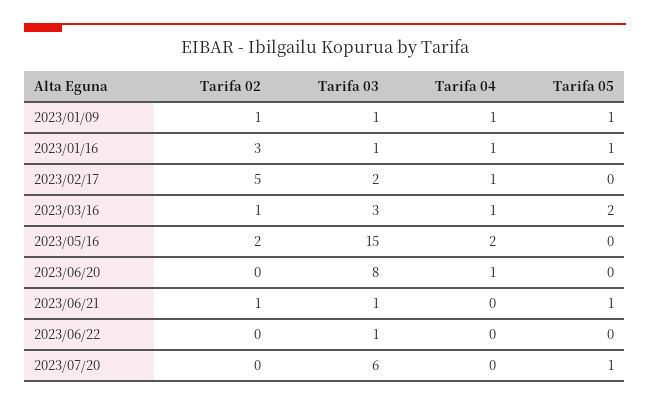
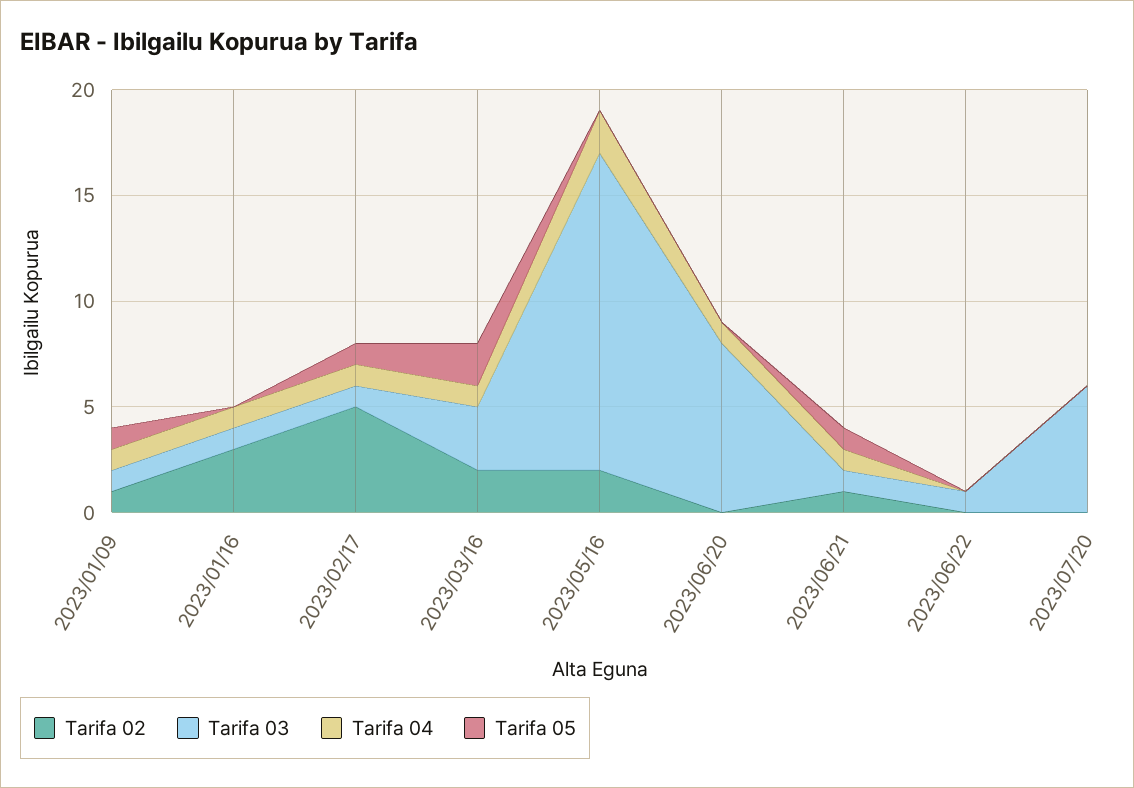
Tarifa 05, 2023/01/16: 1 -> 0
Tarifa 03, 2023/02/17: 2 -> 1
Tarifa 05, 2023/02/17: 0 -> 1
Tarifa 02, 2023/03/16: 1 -> 2
Tarifa 04, 2023/06/21: 0 -> 1
Tarifa 05, 2023/07/20: 1 -> 0

